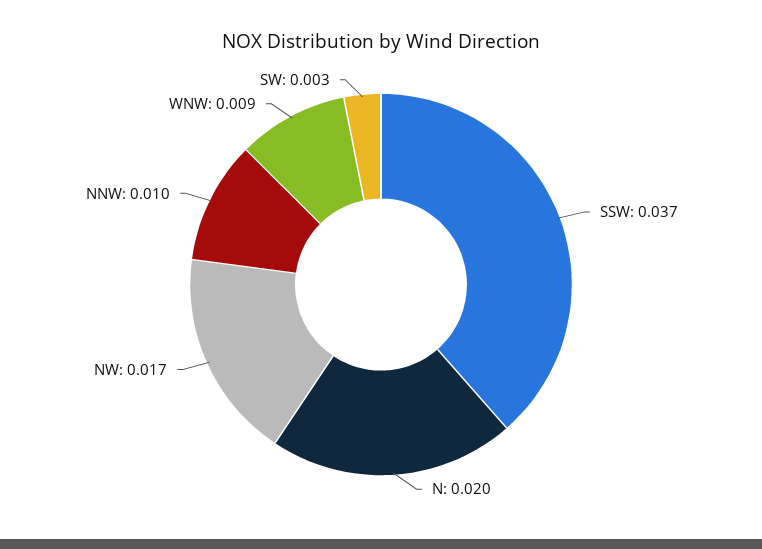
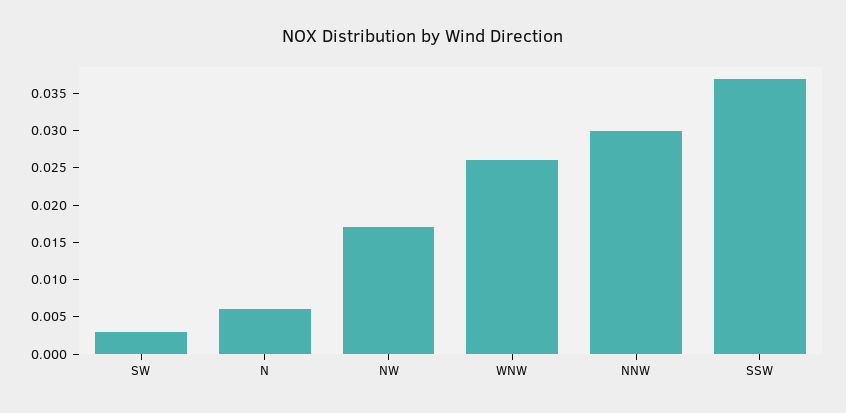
N: 0.02 -> 0.005
NNW: 0.01 -> 0.03
WNW: 0.009 -> 0.025

